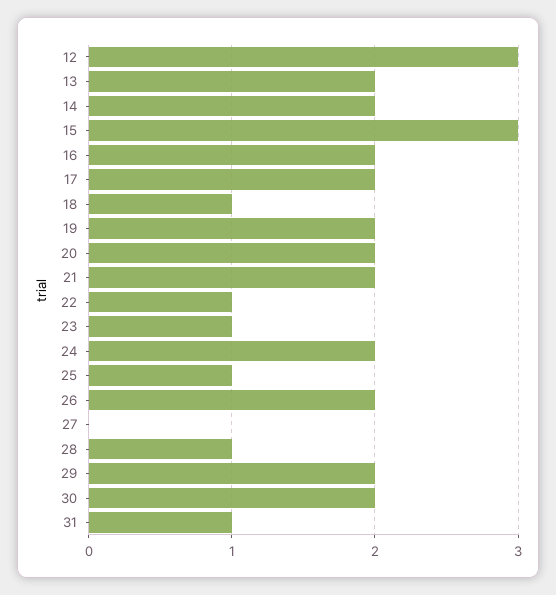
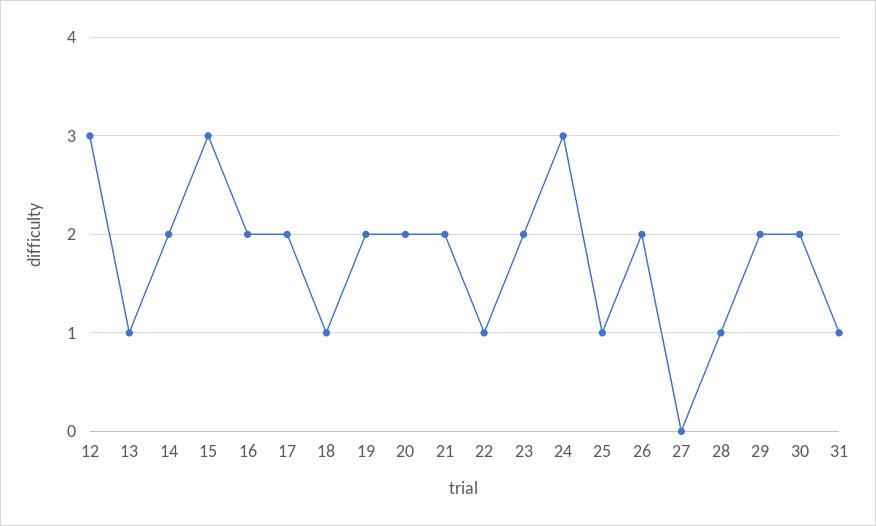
13: 2 -> 1
23: 1 -> 2
24: 2 -> 3

